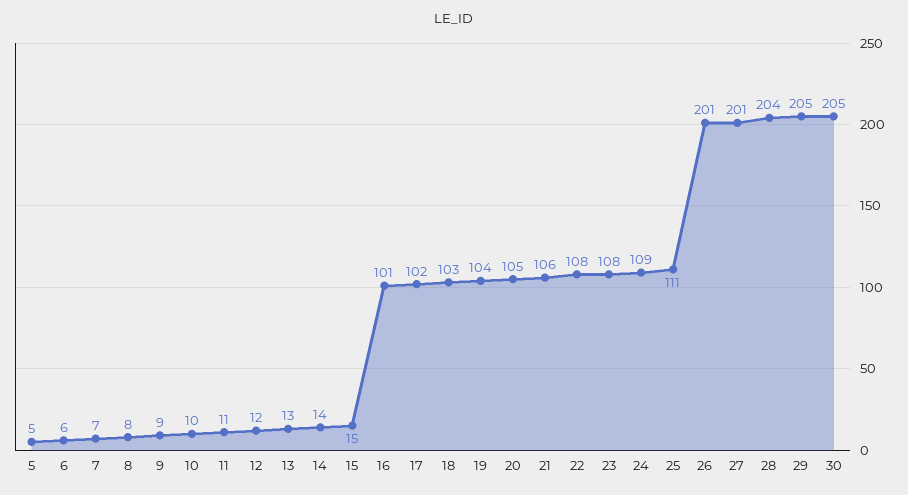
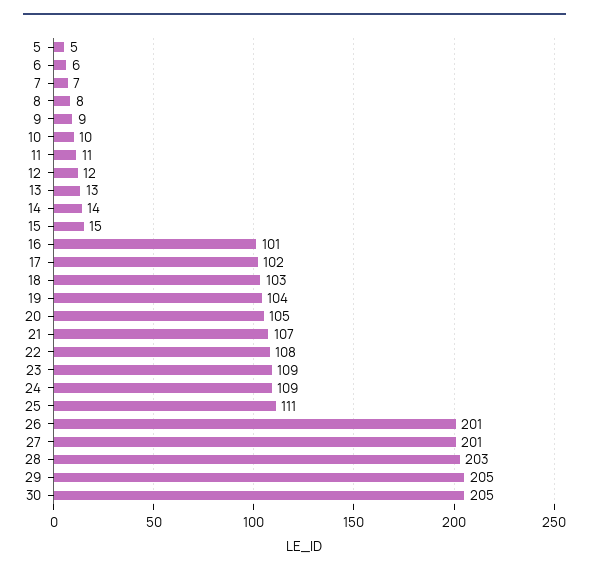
21: 106 -> 107
23: 108 -> 109
28: 204 -> 203

